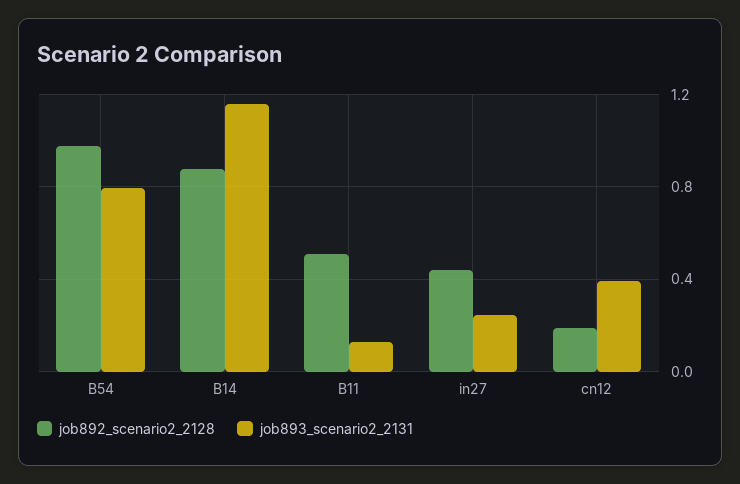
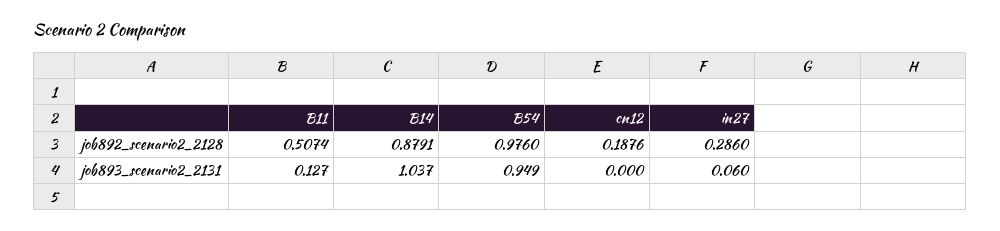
job893_scenario2_2131, B54: 0.8 -> 0.949
job893_scenario2_2131, B14: 1.15 -> 1.037
job892_scenario2_2128, in27: 0.45 -> 0.286
job893_scenario2_2131, in27: 0.25 -> 0.06
job893_scenario2_2131, cn12: 0.4 -> 0

